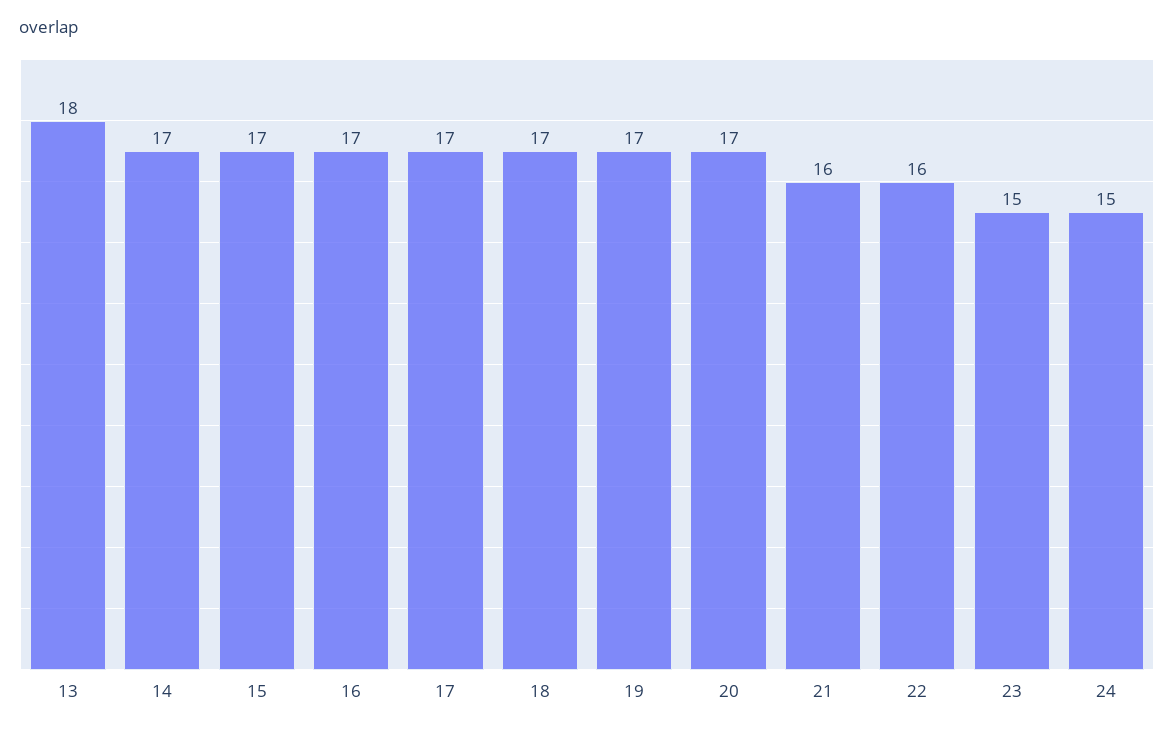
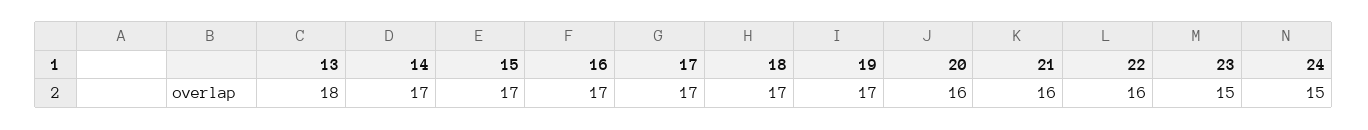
20: 17 -> 16

